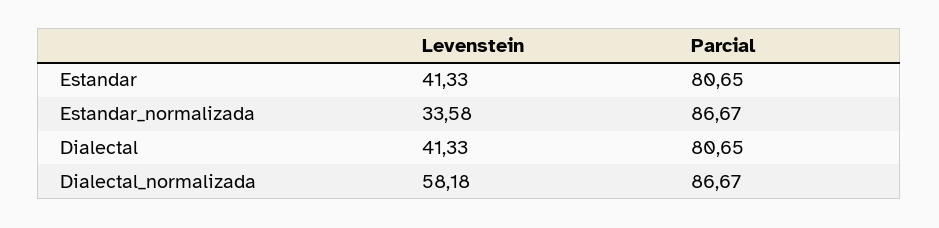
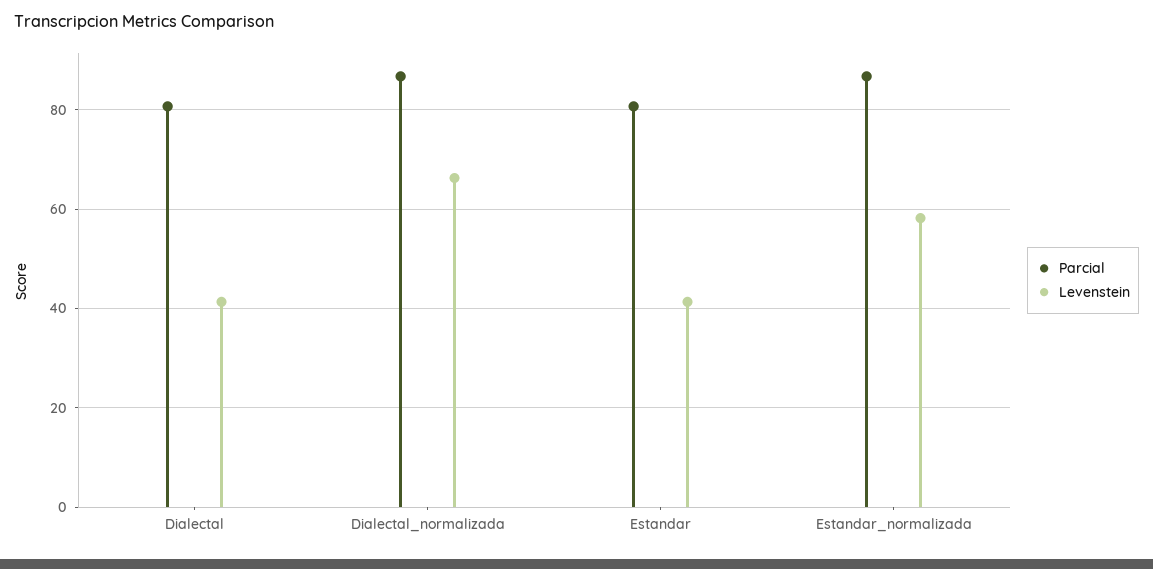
Levenstein, Estandar_normalizada: 33.58 -> 58
Levenstein, Dialectal_normalizada: 58.18 -> 66

